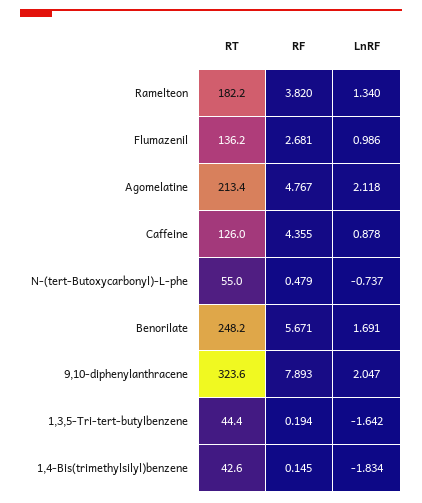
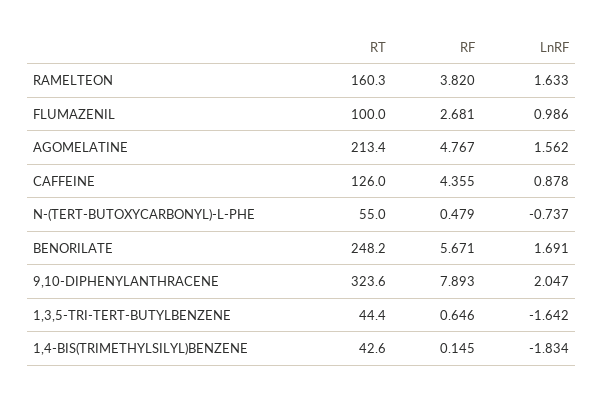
RT, Ramelteon: 182.2 -> 160.3
LnRF, Ramelteon: 1.34 -> 1.633
RT, Flumazenil: 136.2 -> 100
LnRF, Agomelatine: 2.118 -> 1.562
RF, 1,3,5-Tri-tert-butylbenzene: 0.194 -> 0.646

